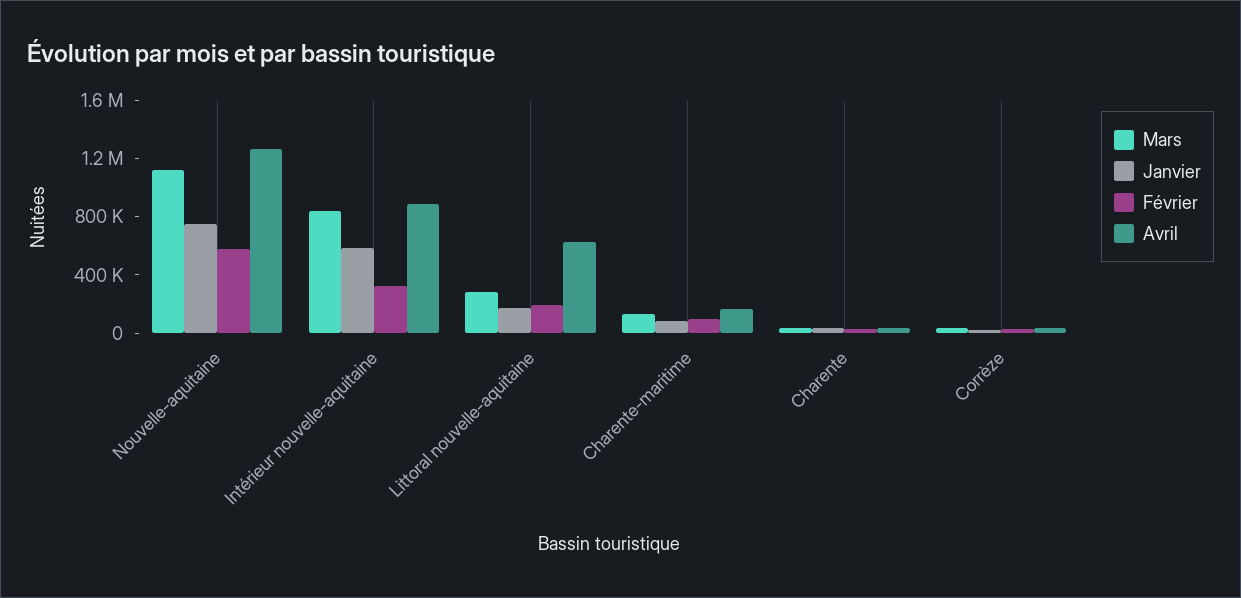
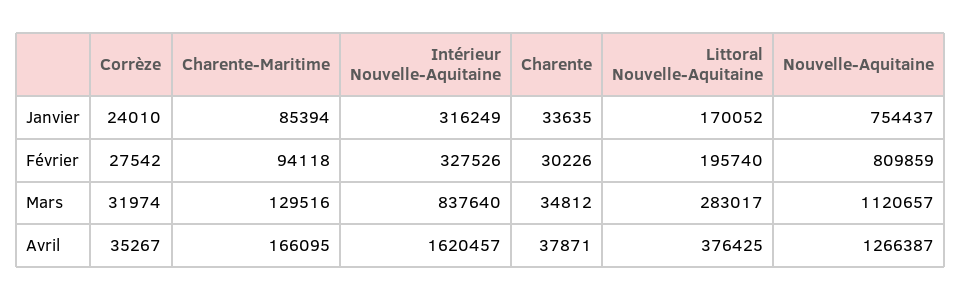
Février, Nouvelle-aquitaine: 600000 -> 809859
Janvier, Intérieur nouvelle-aquitaine: 600000 -> 316249
Avril, Intérieur nouvelle-aquitaine: 900000 -> 1620457
Avril, Littoral nouvelle-aquitaine: 600000 -> 376425

